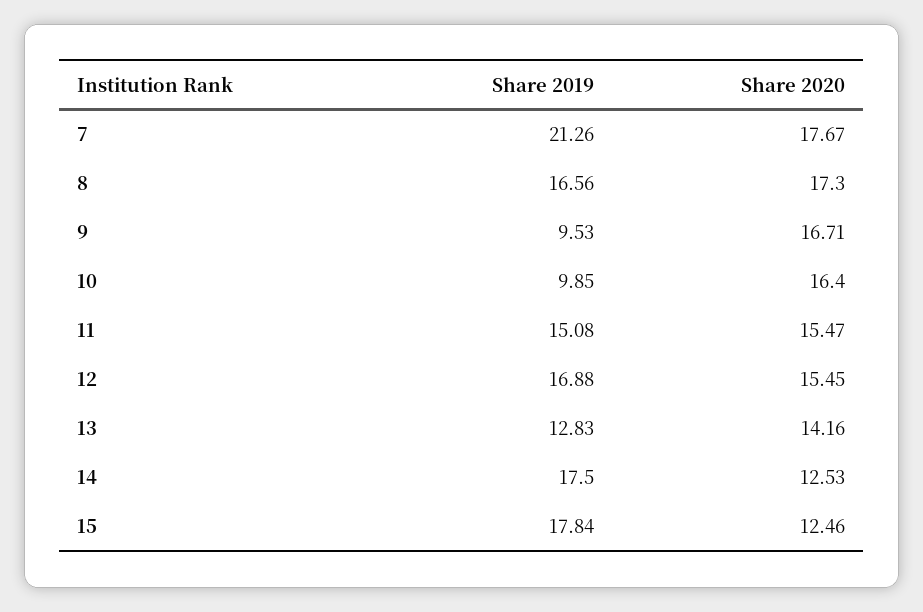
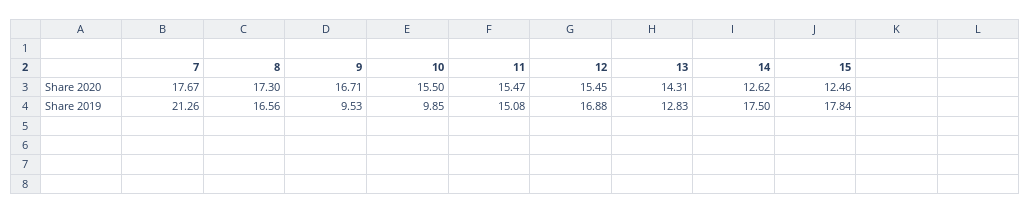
Share 2020, 10: 16.4 -> 15.5
Share 2020, 13: 14.16 -> 14.31
Share 2020, 14: 12.53 -> 12.62

